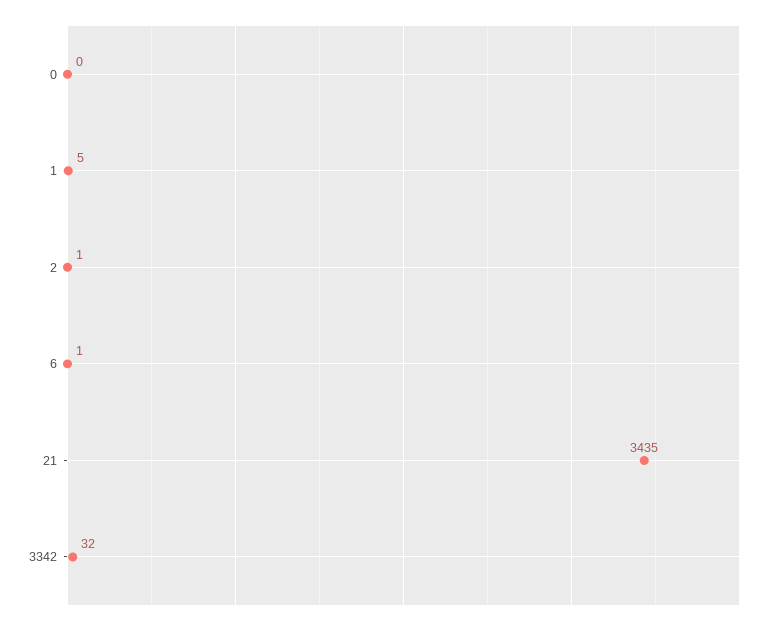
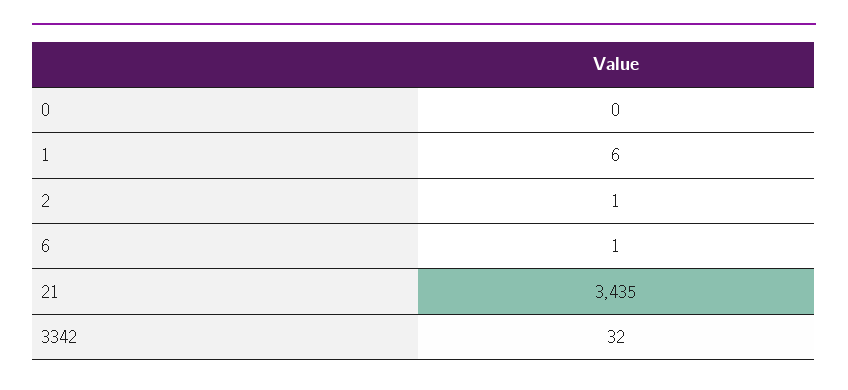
1: 5 -> 6

